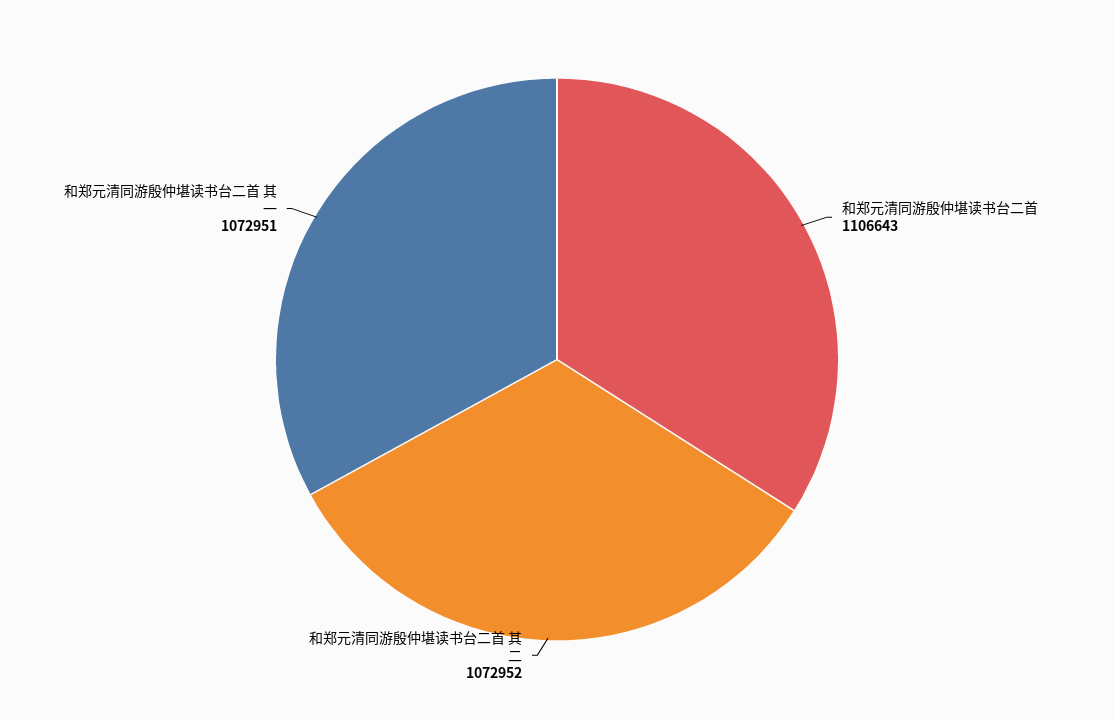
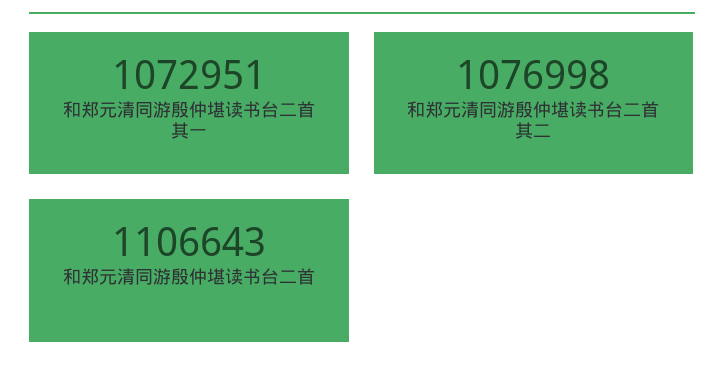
和郑元清同游殷仲堪读书台二首 其二: 1072952 -> 1076998

